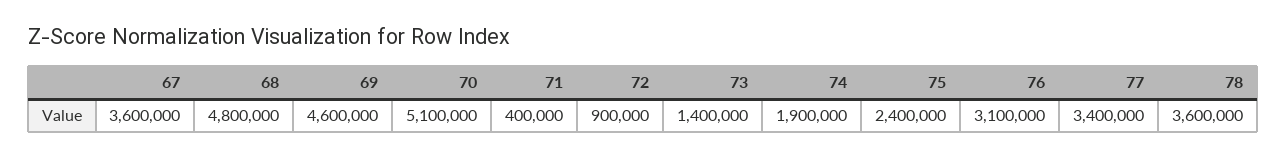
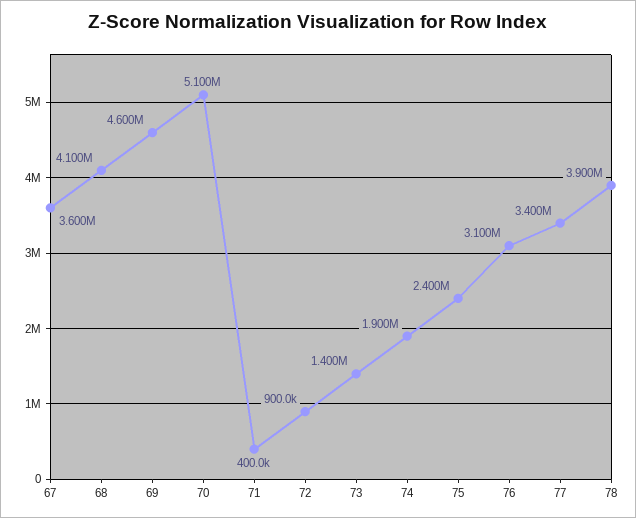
68: 4800000 -> 4100000
78: 3600000 -> 3900000

